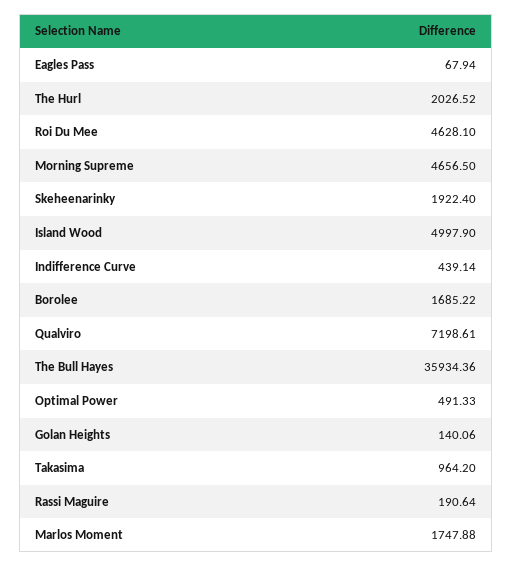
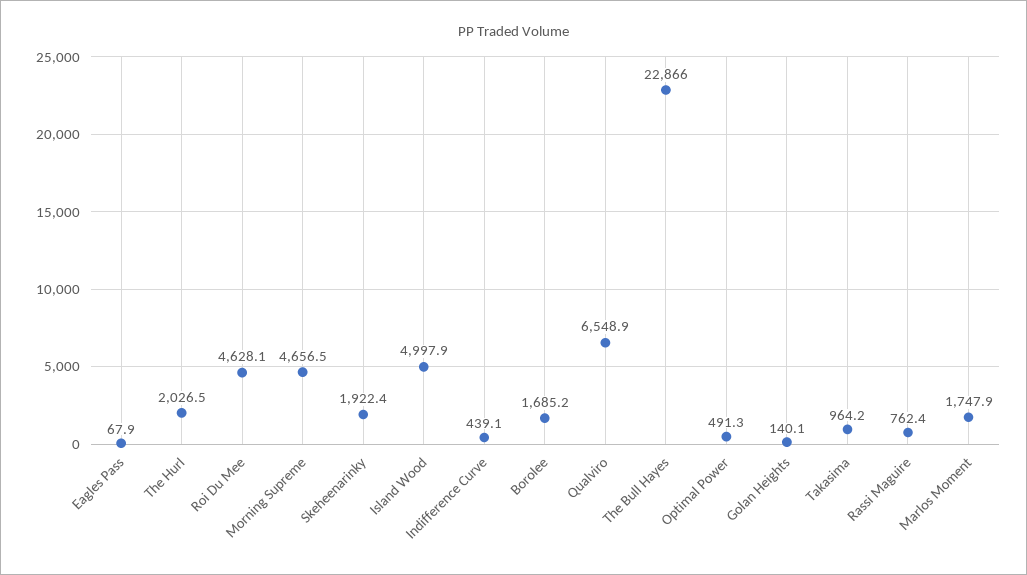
Qualviro: 7198.61 -> 6548.9
The Bull Hayes: 35934.36 -> 22866
Rassi Maguire: 190.64 -> 762.4

